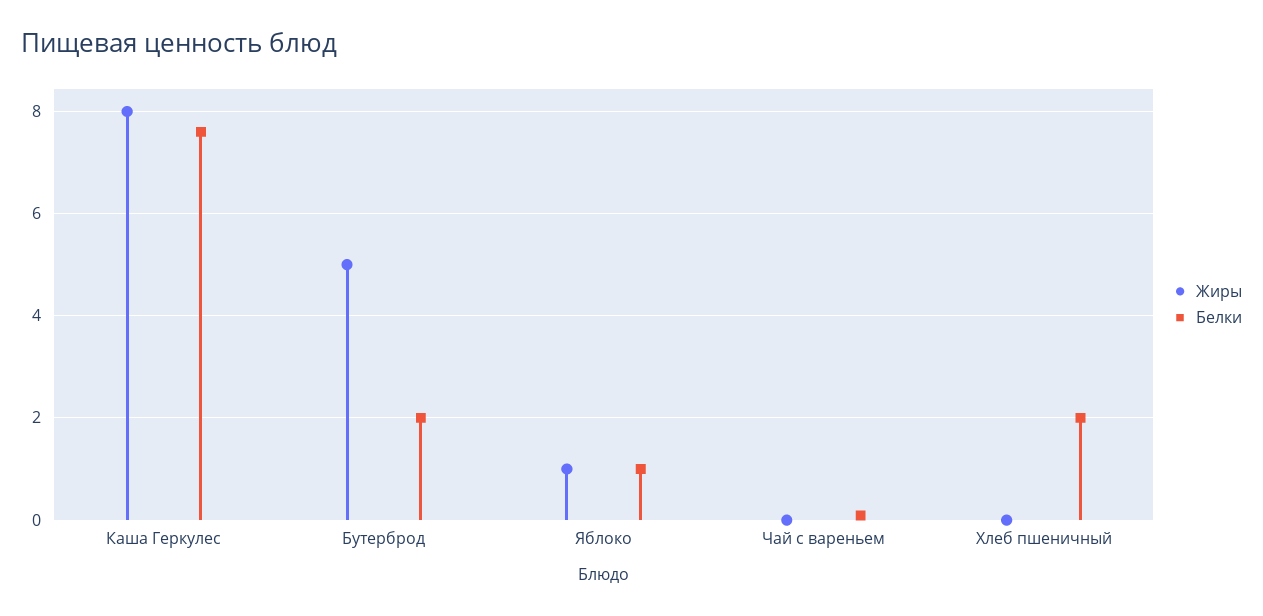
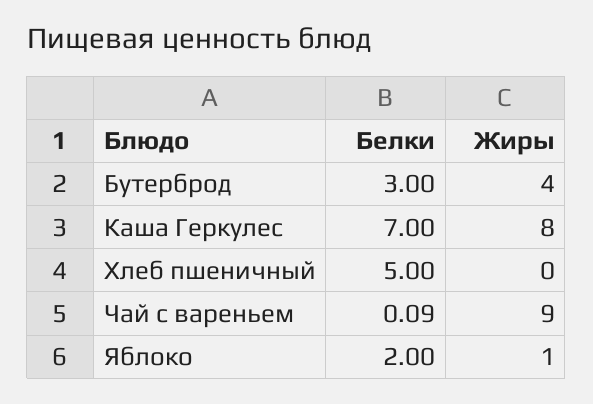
Белки, Каша Геркулес: 7.6 -> 7
Жиры, Бутерброд: 5 -> 4
Белки, Бутерброд: 2 -> 3
Белки, Яблоко: 1 -> 2
Жиры, Чай с вареньем: 0 -> 9
Белки, Хлеб пшеничный: 2 -> 5

